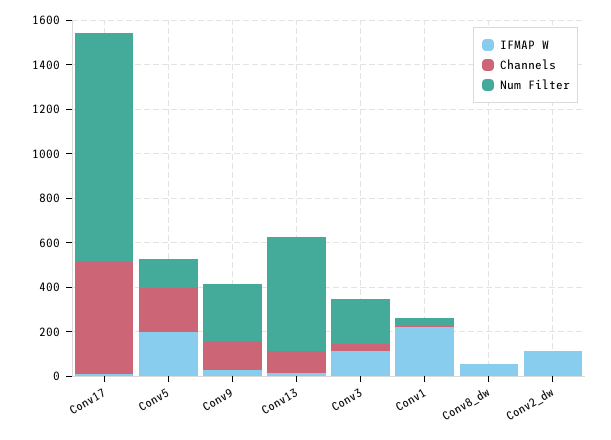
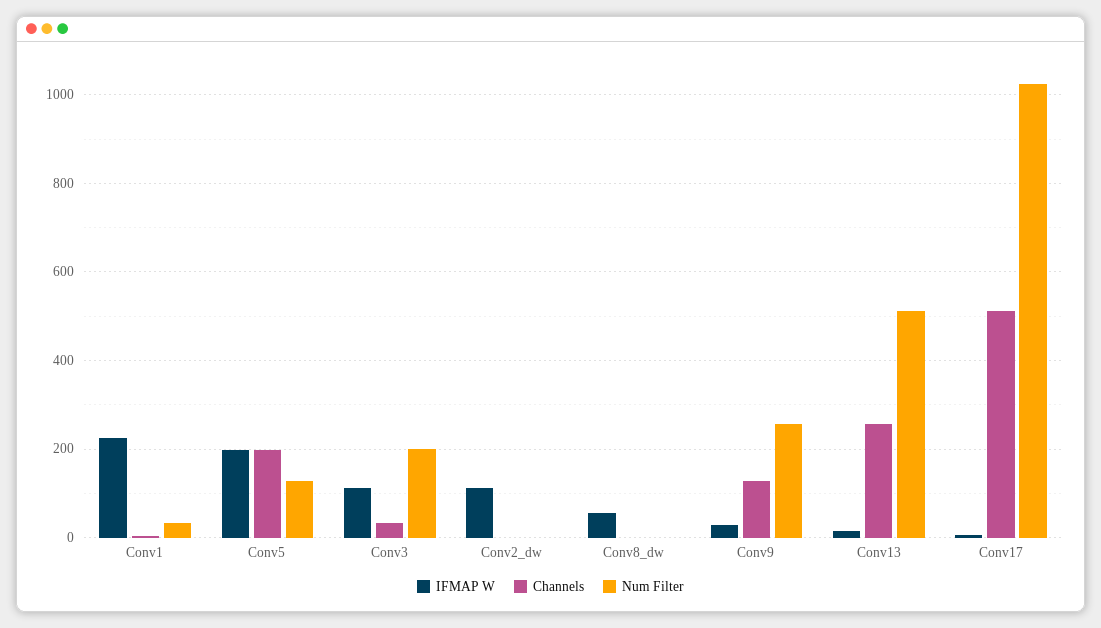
Channels, Conv13: 100 -> 260

